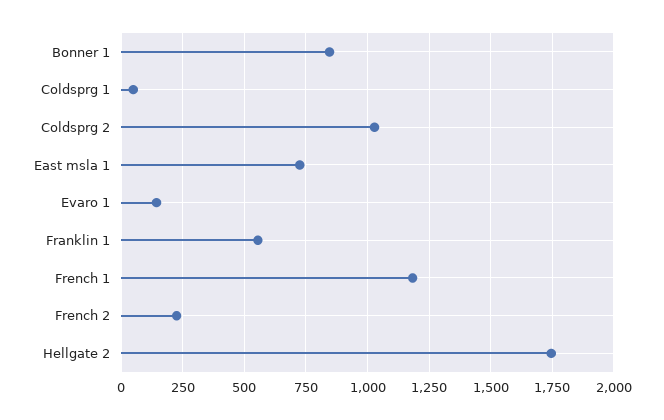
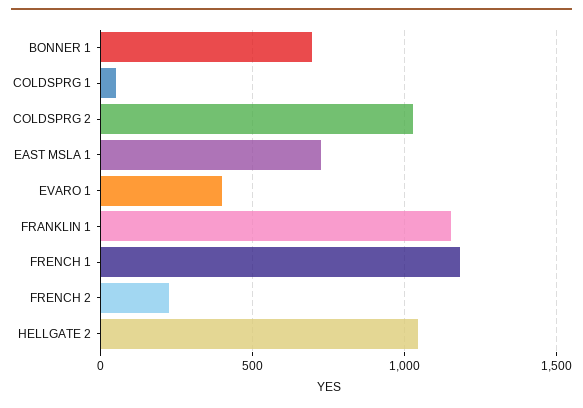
Bonner 1: 850 -> 700
Evaro 1: 150 -> 400
Franklin 1: 550 -> 1150
Hellgate 2: 1750 -> 1050

